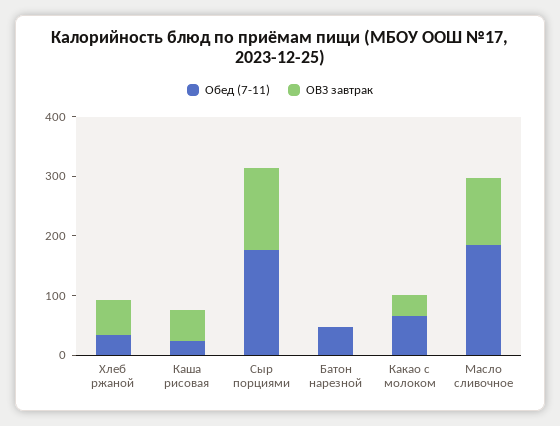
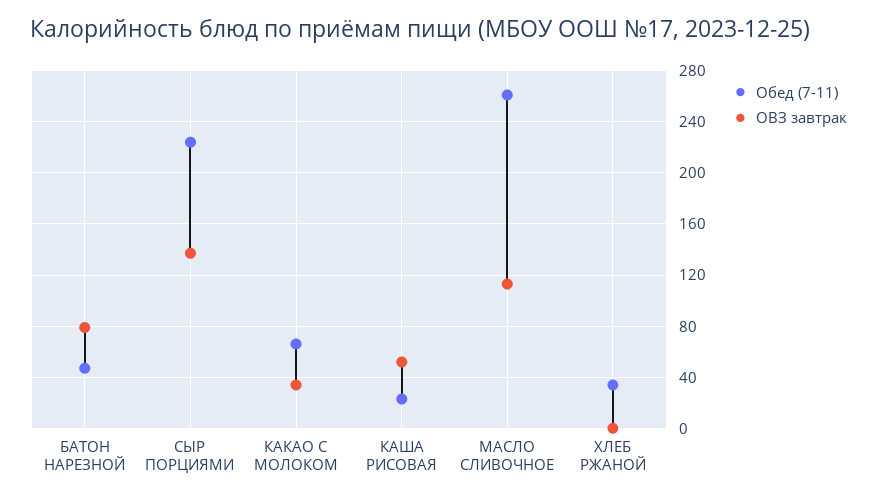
ОВЗ завтрак, Хлеб ржаной: 60 -> 0
Обед (7-11), Сыр порциями: 180 -> 225
ОВЗ завтрак, Батон нарезной: 0 -> 80
Обед (7-11), Масло сливочное: 180 -> 260

